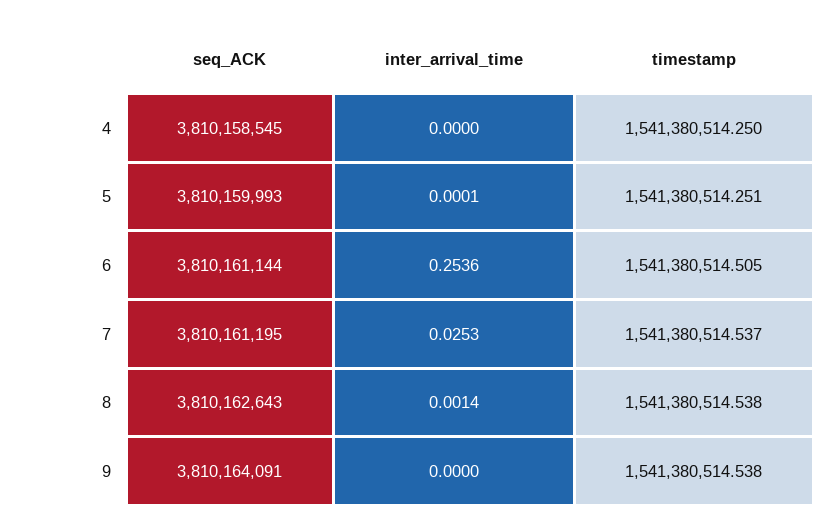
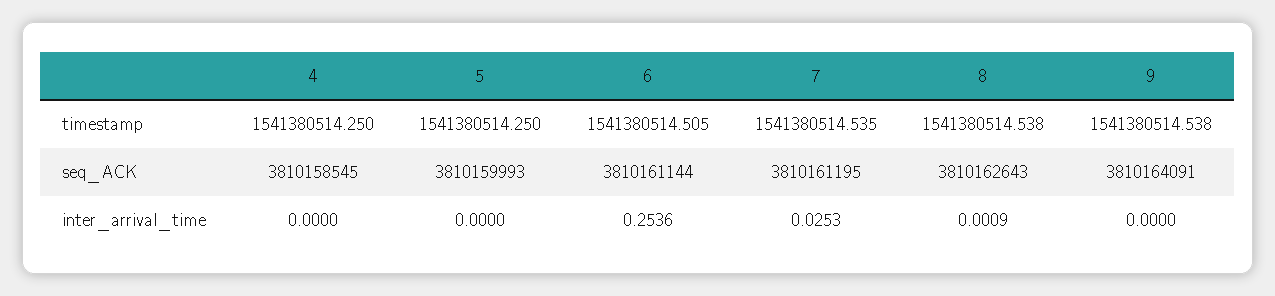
inter_arrival_time, 5: 0.0001 -> 0
timestamp, 5: 1541380514.251 -> 1541380514.25
timestamp, 7: 1541380514.537 -> 1541380514.535
inter_arrival_time, 8: 0.0014 -> 0.0009

